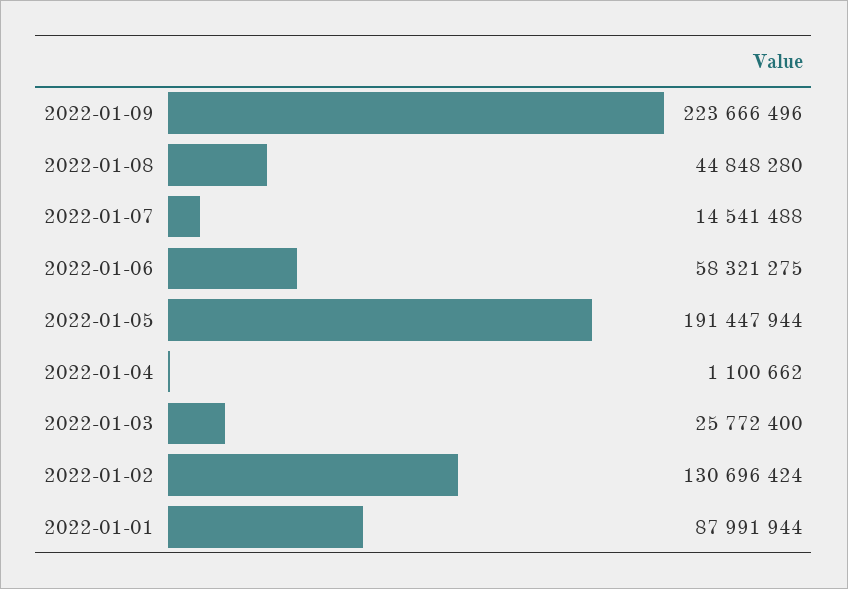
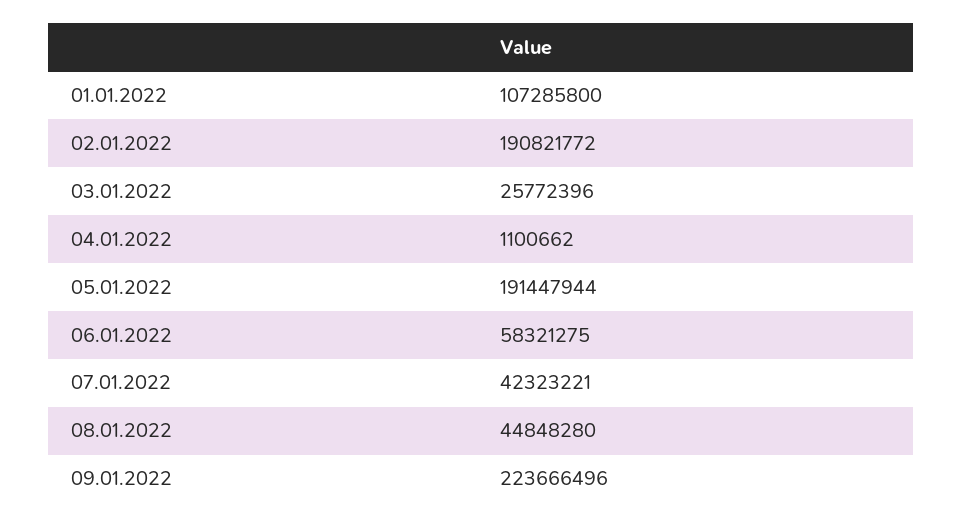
2022-01-07: 14541488 -> 42323221
2022-01-03: 25772400 -> 25772396
2022-01-02: 130696424 -> 190821772
2022-01-01: 87991944 -> 107285800

